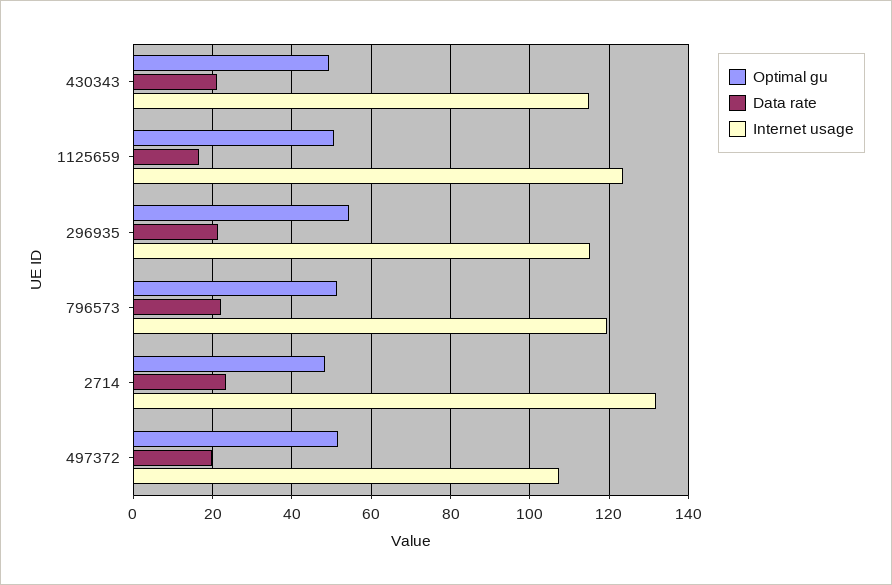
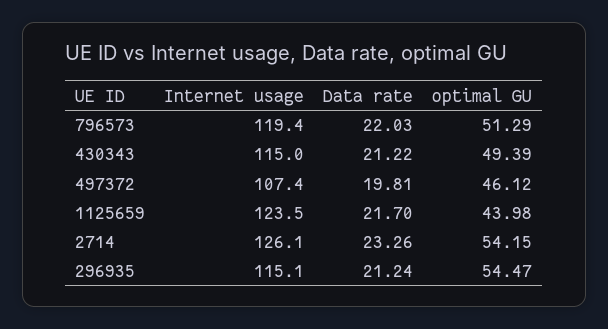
Optimal gu, 1125659: 50 -> 43.98
Data rate, 1125659: 16 -> 21.7
Optimal gu, 2714: 48 -> 54.15
Internet usage, 2714: 132 -> 126.1
Optimal gu, 497372: 52 -> 46.12

